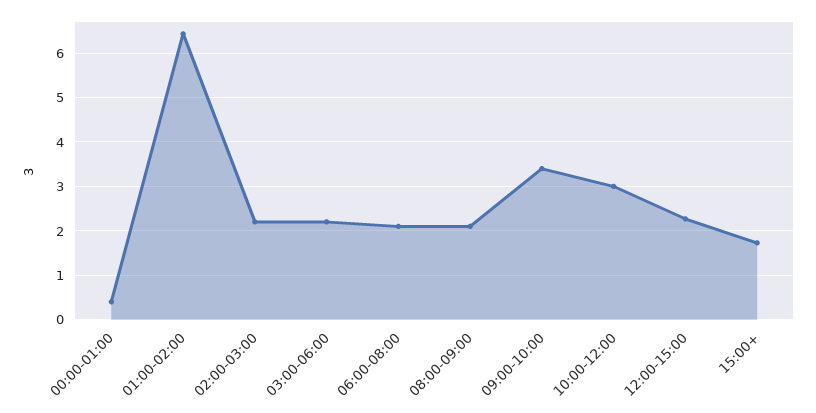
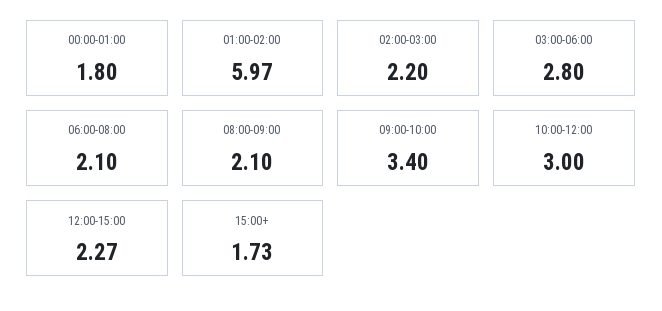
00:00-01:00: 0.4 -> 1.8
01:00-02:00: 6.4 -> 5.97
03:00-06:00: 2.2 -> 2.8

